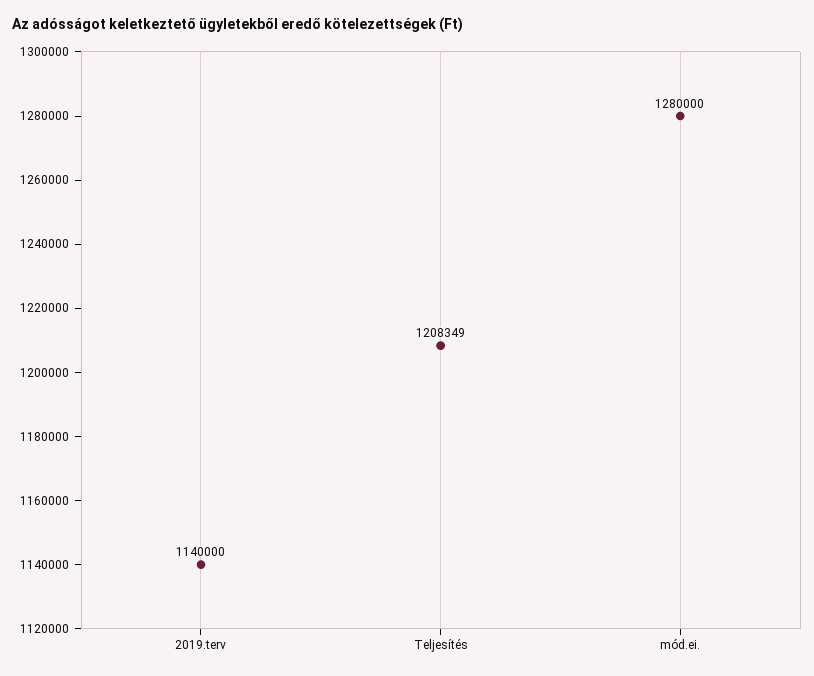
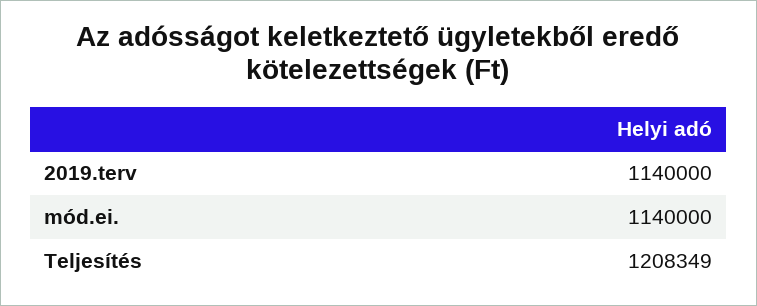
mód.ei.: 1280000 -> 1140000

